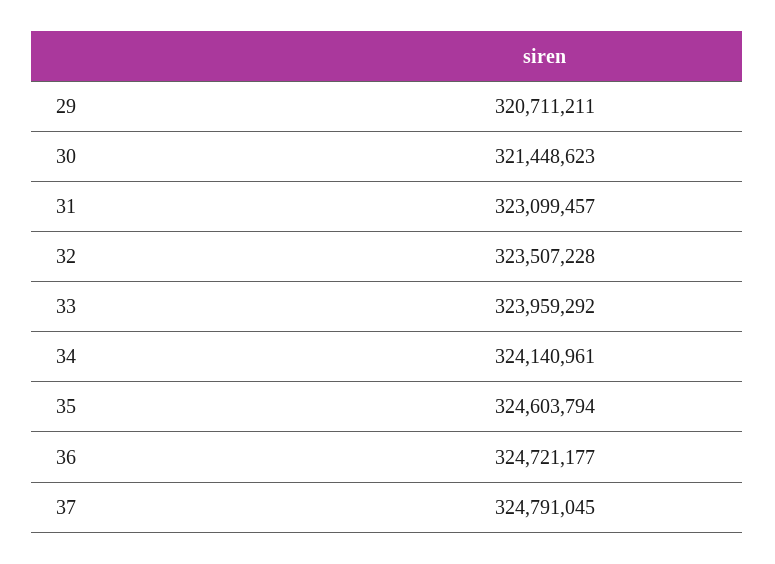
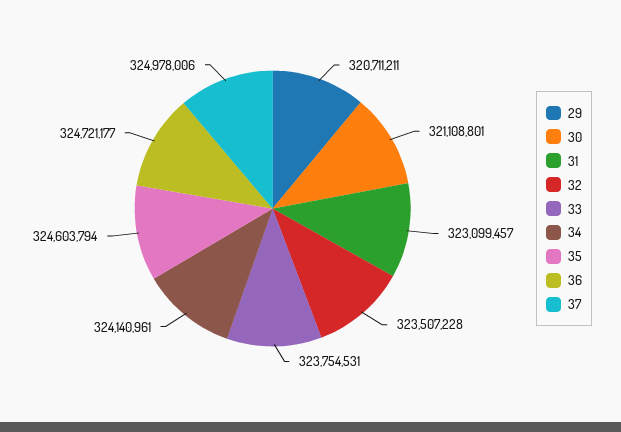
30: 321448623 -> 321108801
33: 323959292 -> 323754531
37: 324791045 -> 324978006

